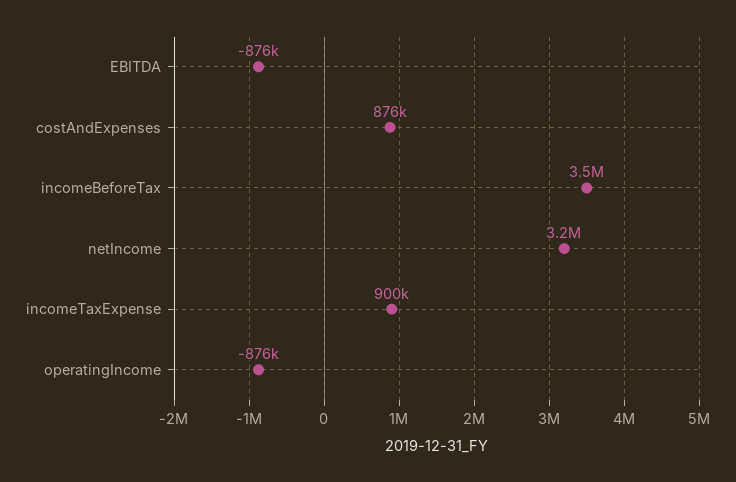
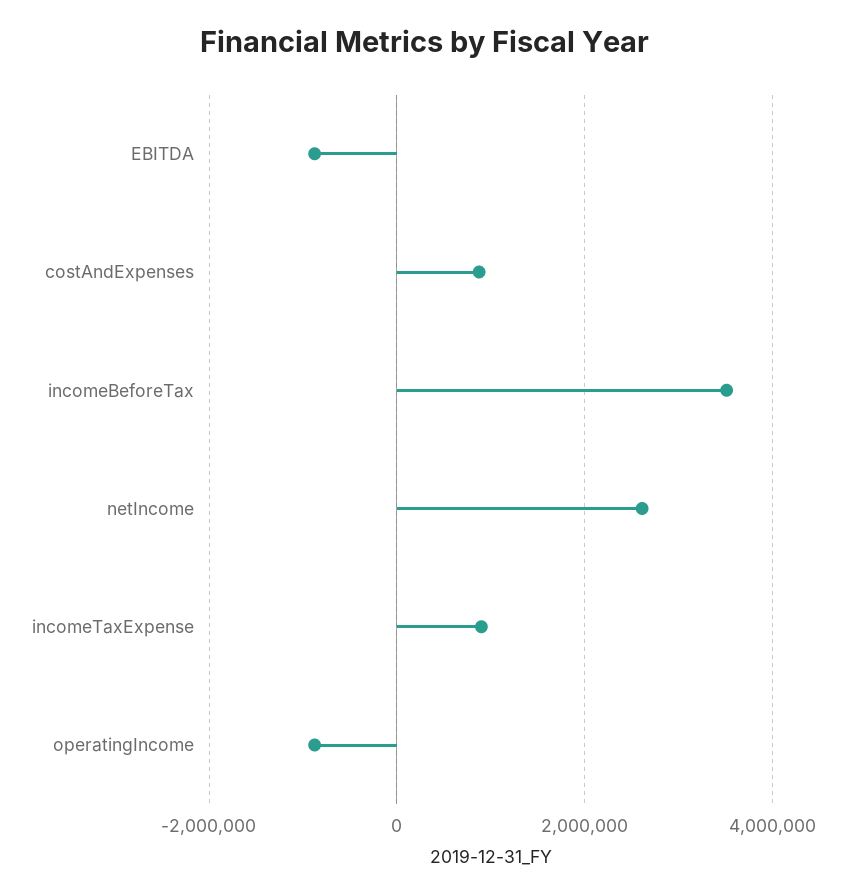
netIncome: 3200000 -> 2600000

